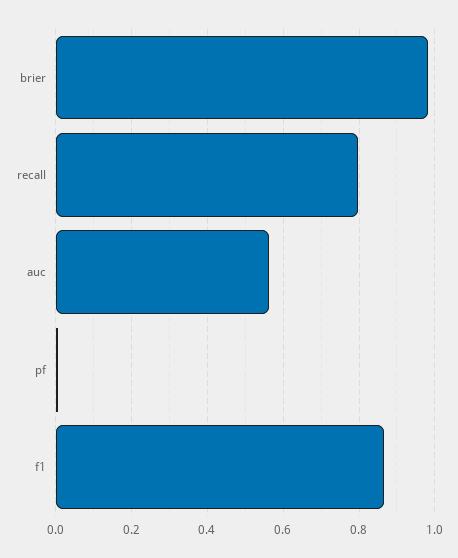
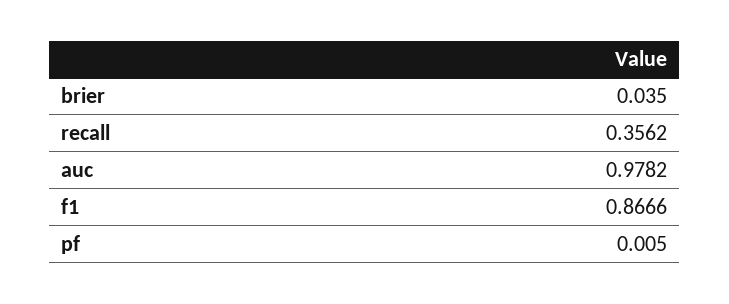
brier: 0.98 -> 0.035
recall: 0.8 -> 0.3562
auc: 0.56 -> 0.9782

